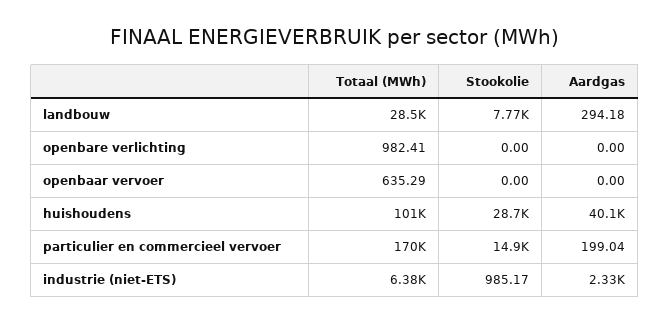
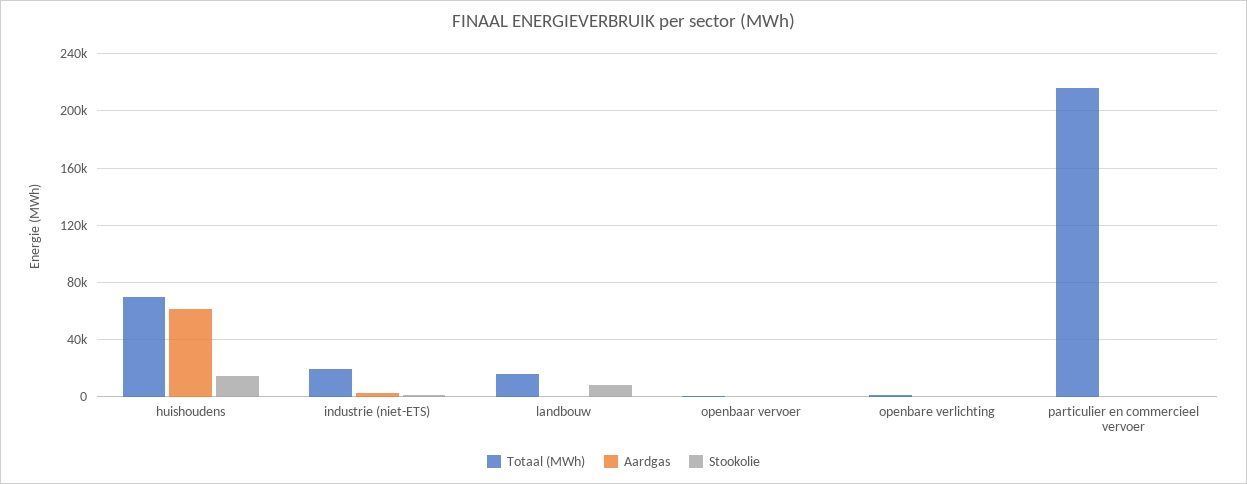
Totaal (MWh), landbouw: 28500 -> 15000
Totaal (MWh), huishoudens: 101000 -> 70000
Stookolie, huishoudens: 28700 -> 15000
Aardgas, huishoudens: 40100 -> 60000
Totaal (MWh), particulier en commercieel vervoer: 170000 -> 215000
Stookolie, particulier en commercieel vervoer: 14900 -> 0
Totaal (MWh), industrie (niet-ETS): 6380 -> 20000

